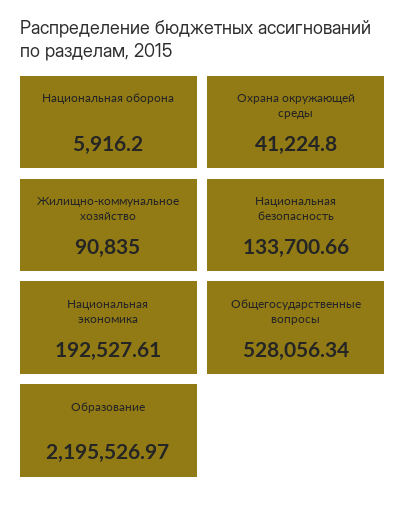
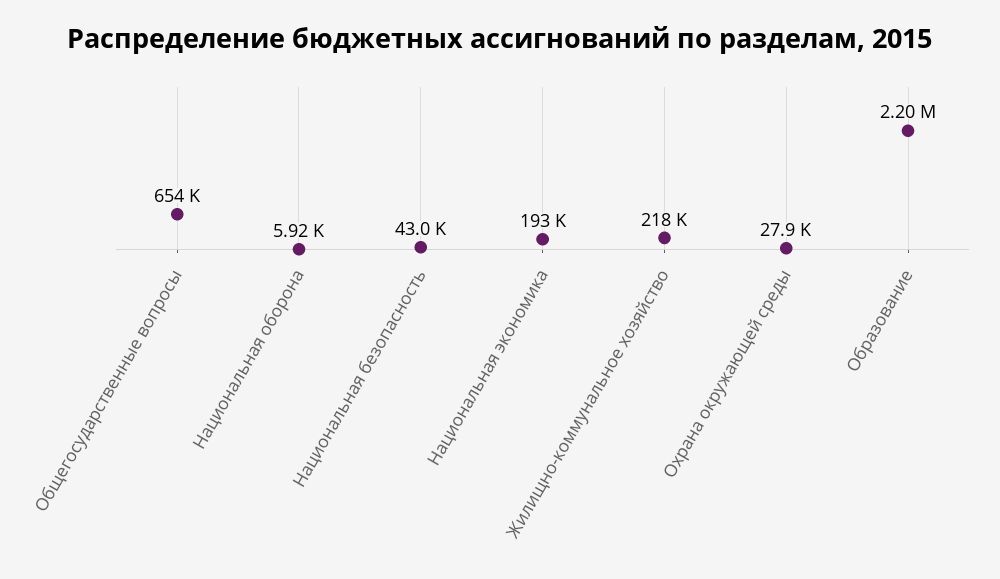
Охрана окружающей среды: 41224.8 -> 27900
Жилищно-коммунальное хозяйство: 90835 -> 218000
Национальная безопасность: 133700.66 -> 43000
Общегосударственные вопросы: 528056.34 -> 654000

